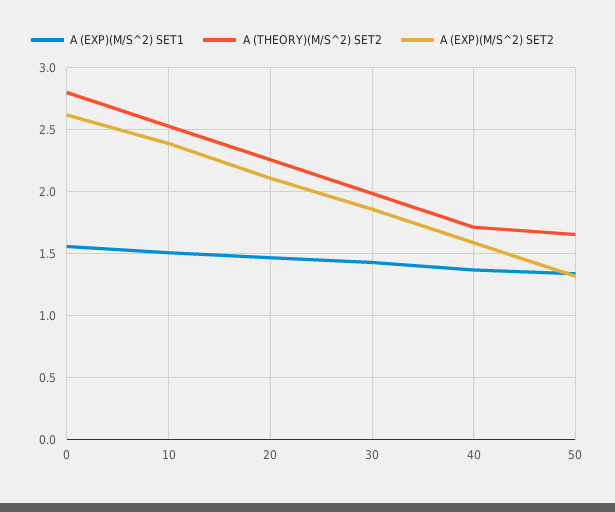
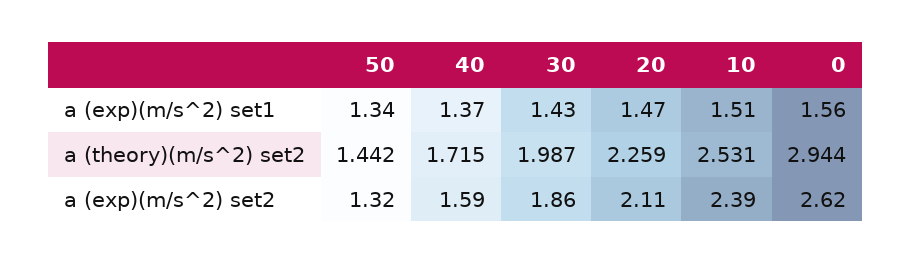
A (THEORY)(M/S^2) SET2, 0: 2.8 -> 2.944
A (THEORY)(M/S^2) SET2, 50: 1.65 -> 1.442

